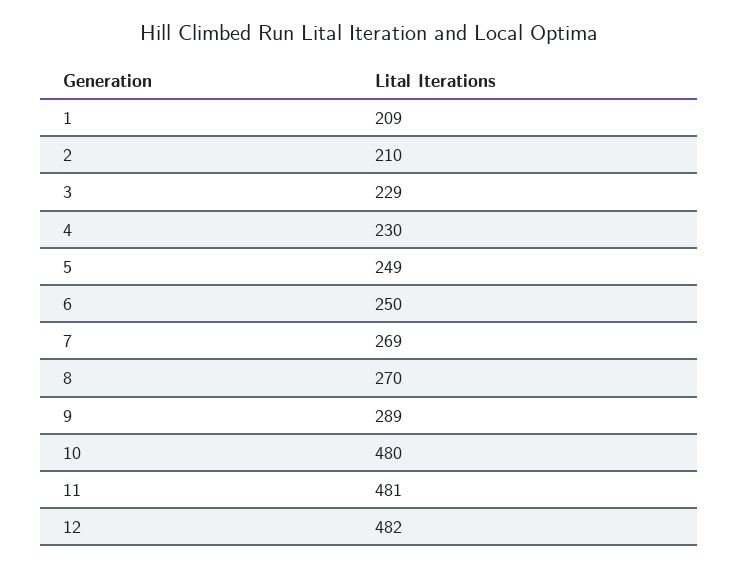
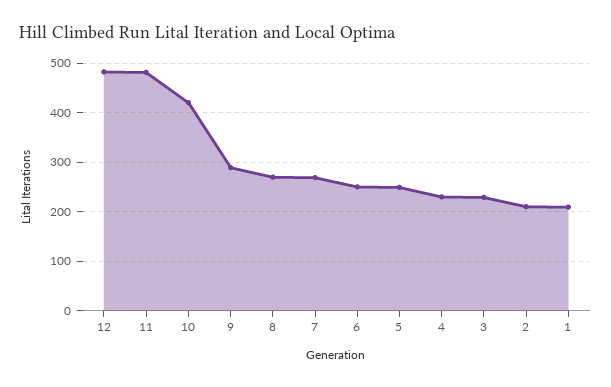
10: 480 -> 420

